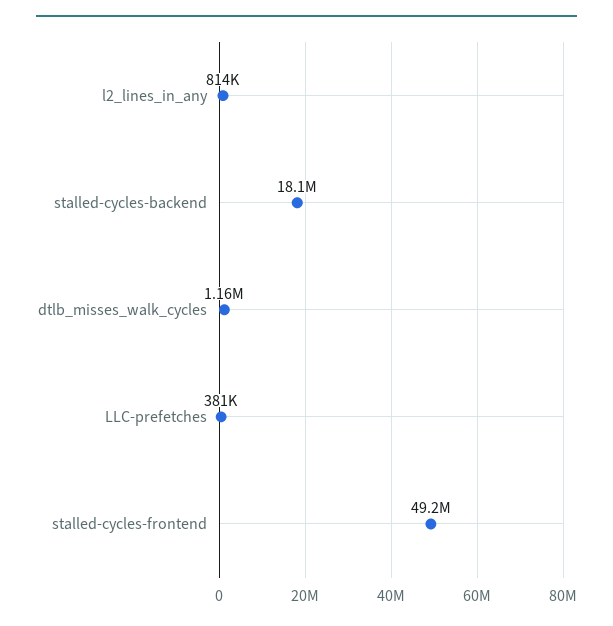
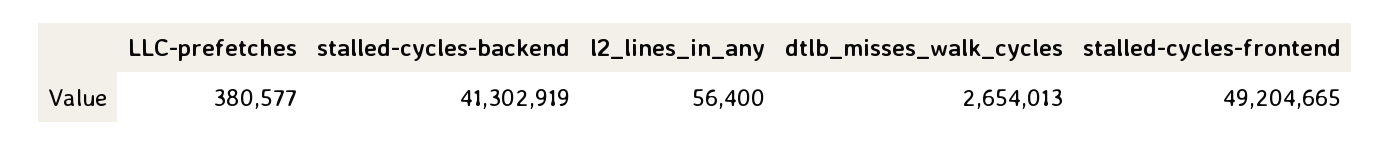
l2_lines_in_any: 814000 -> 56400
stalled-cycles-backend: 18100000 -> 41302919
dtlb_misses_walk_cycles: 1160000 -> 2654013

